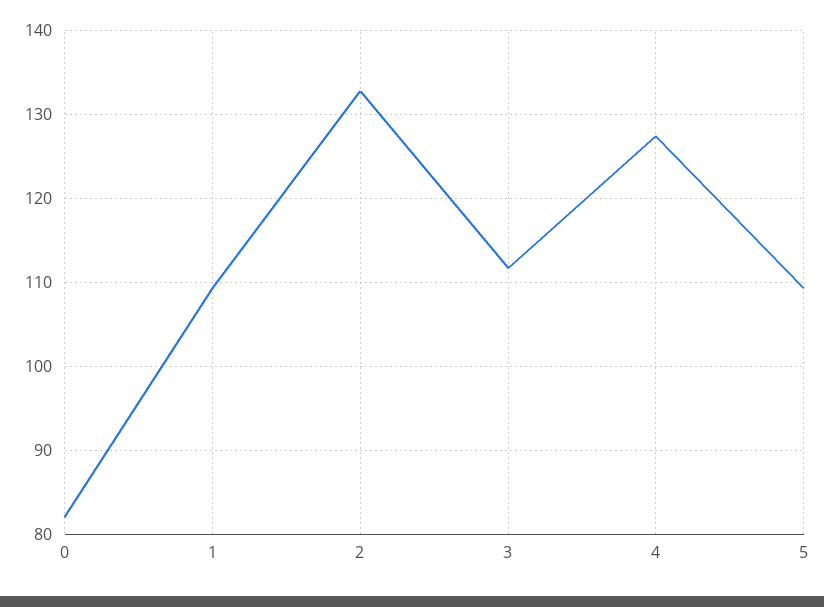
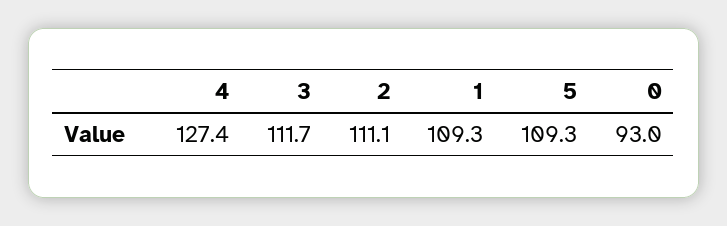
0: 82 -> 93
2: 133 -> 111.1

